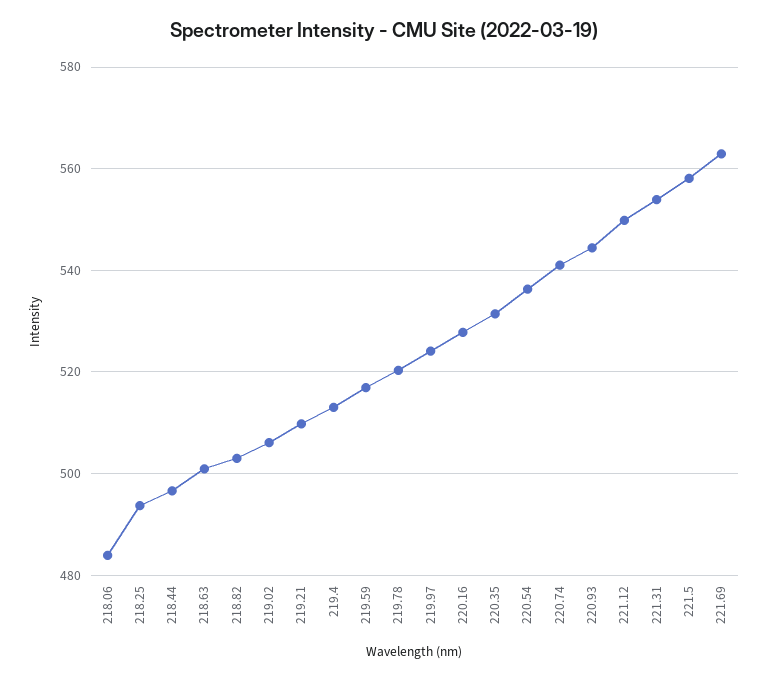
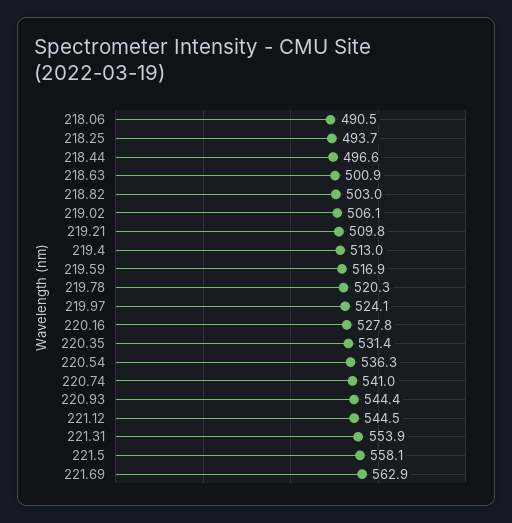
218.06: 484 -> 490.5
221.12: 550 -> 544.5

